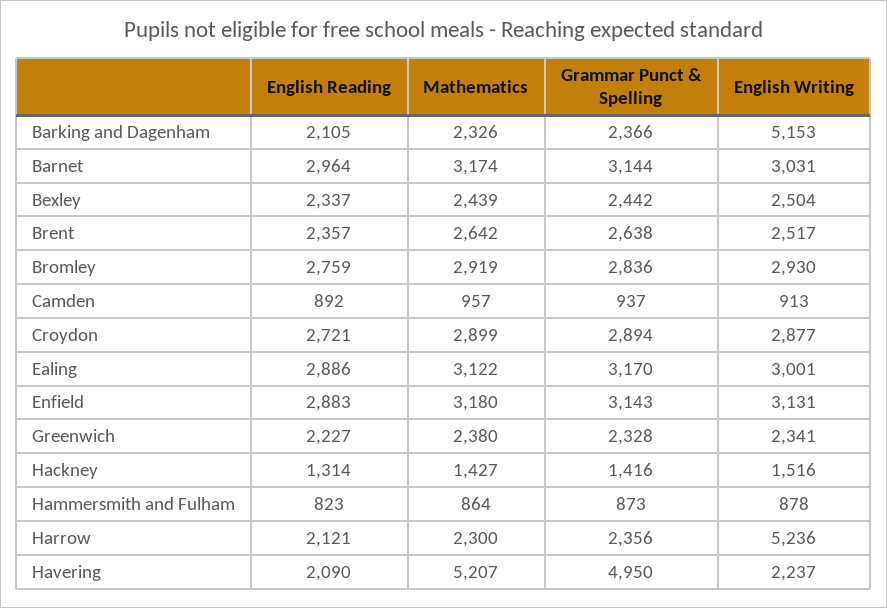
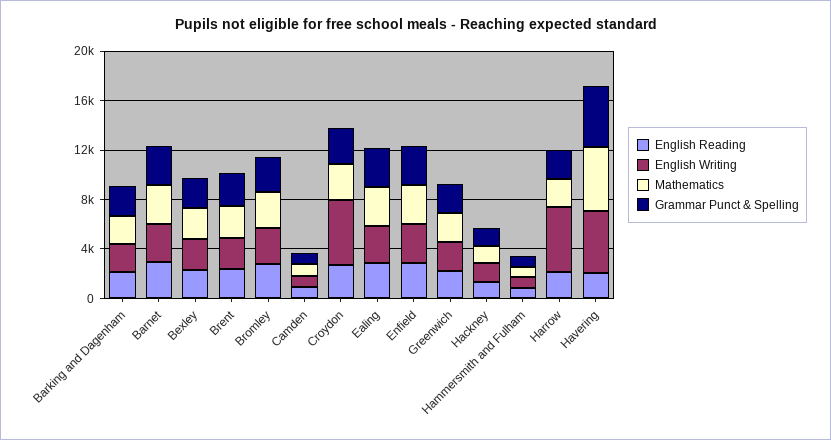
English Writing, Barking and Dagenham: 5153 -> 2000
English Writing, Croydon: 2877 -> 5000
English Writing, Havering: 2237 -> 5000

